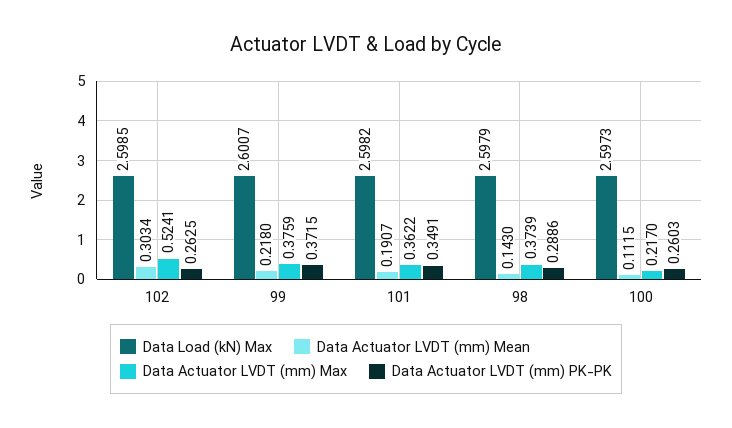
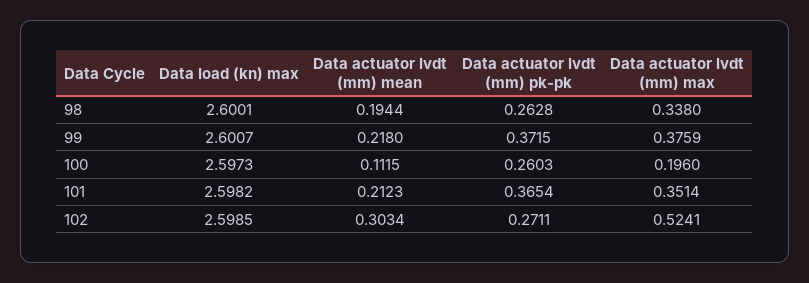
Data Actuator LVDT (mm) PK-PK, 102: 0.2625 -> 0.2711
Data Actuator LVDT (mm) Mean, 101: 0.1907 -> 0.2123
Data Actuator LVDT (mm) Max, 101: 0.3622 -> 0.3514
Data Actuator LVDT (mm) PK-PK, 101: 0.3491 -> 0.3654
Data Load (kN) Max, 98: 2.5979 -> 2.6001
Data Actuator LVDT (mm) Mean, 98: 0.143 -> 0.1944
Data Actuator LVDT (mm) Max, 98: 0.3739 -> 0.338
Data Actuator LVDT (mm) PK-PK, 98: 0.2886 -> 0.2628
Data Actuator LVDT (mm) Max, 100: 0.217 -> 0.196

